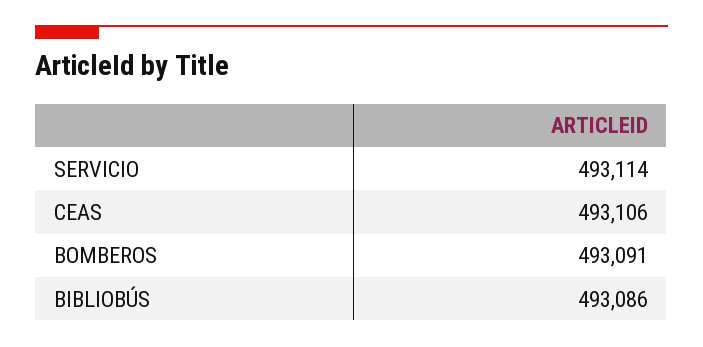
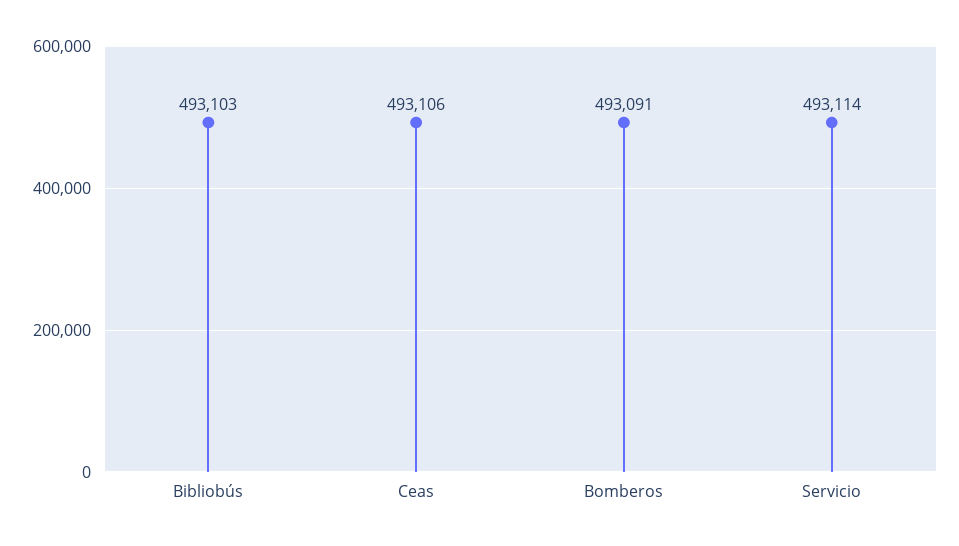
BIBLIOBÚS: 493086 -> 493103

